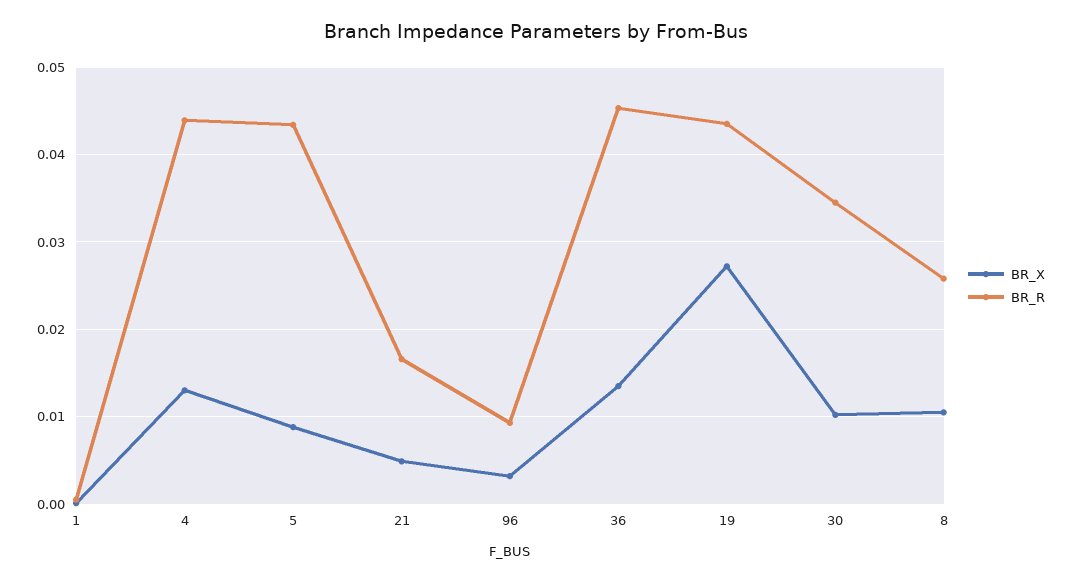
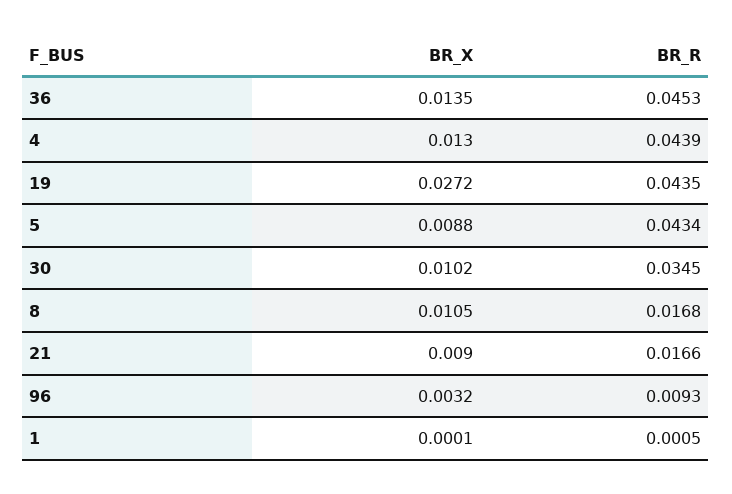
BR_X, 21: 0.005 -> 0.009
BR_R, 8: 0.026 -> 0.0168

